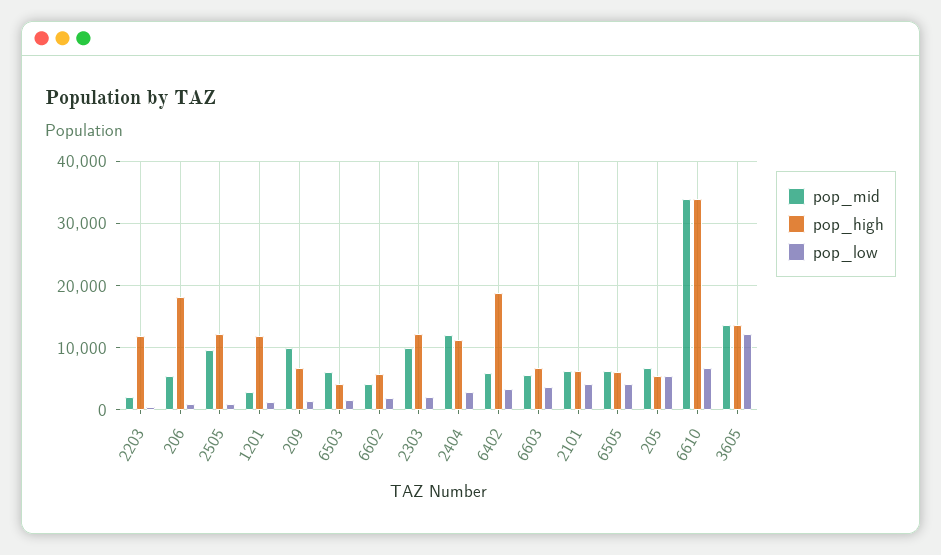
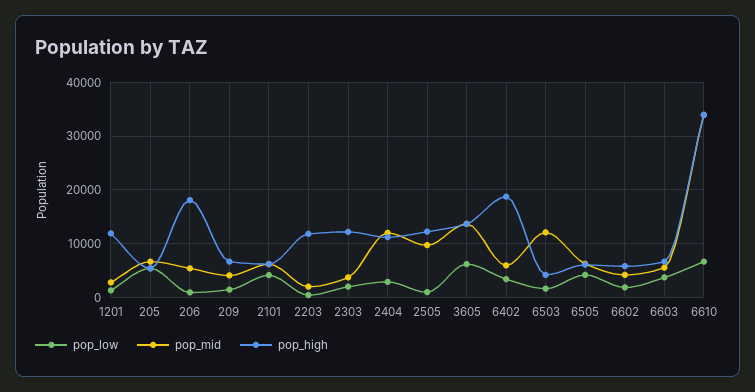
pop_mid, 209: 10000 -> 4000
pop_mid, 6503: 6000 -> 12000
pop_mid, 2303: 10000 -> 4000
pop_low, 3605: 12000 -> 6000

